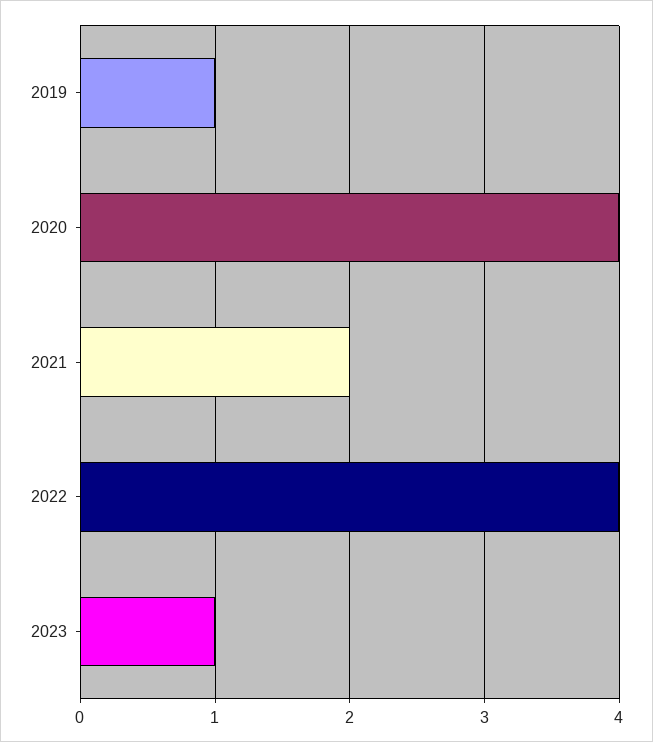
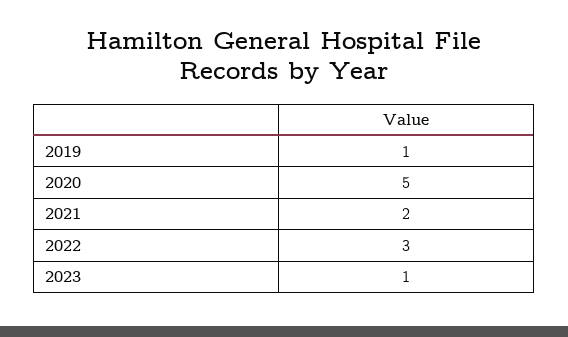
2020: 4 -> 5
2022: 4 -> 3

